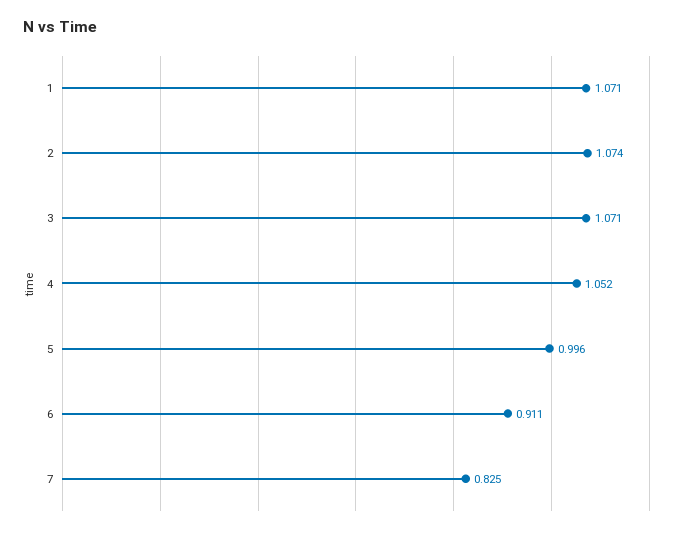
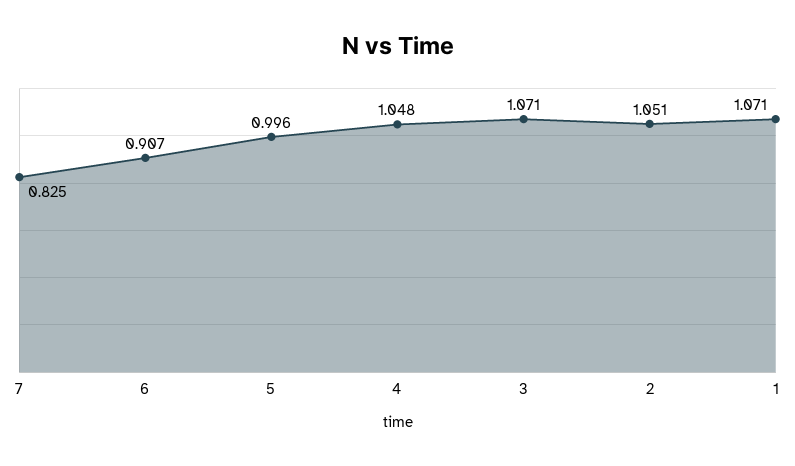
2: 1.074 -> 1.051
4: 1.052 -> 1.048
6: 0.911 -> 0.907

